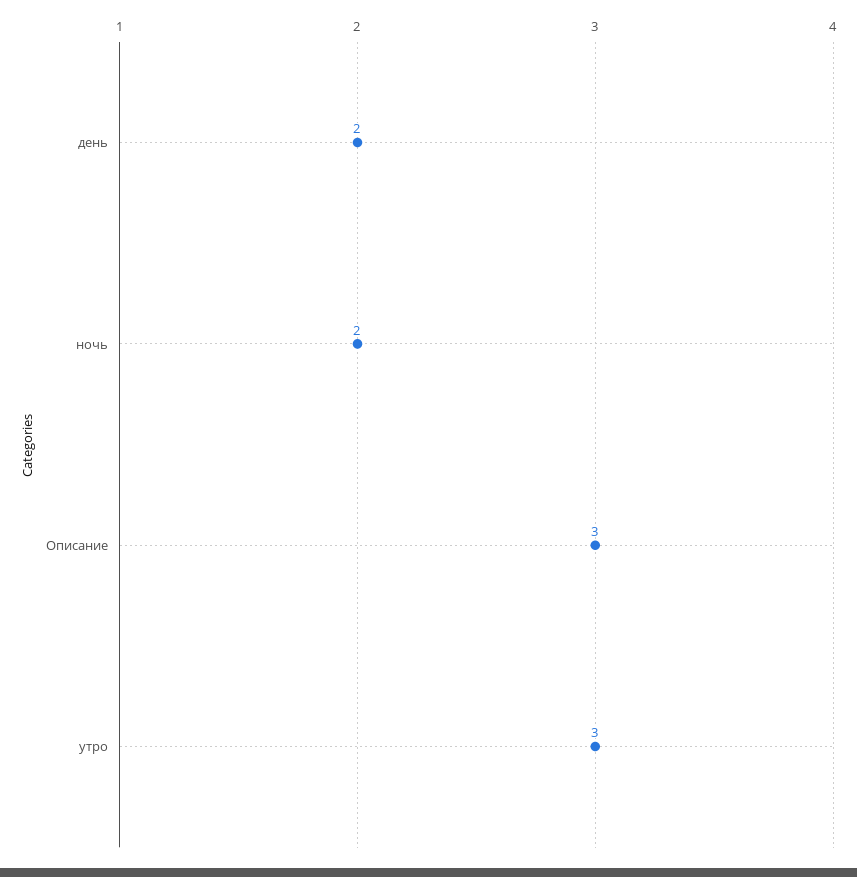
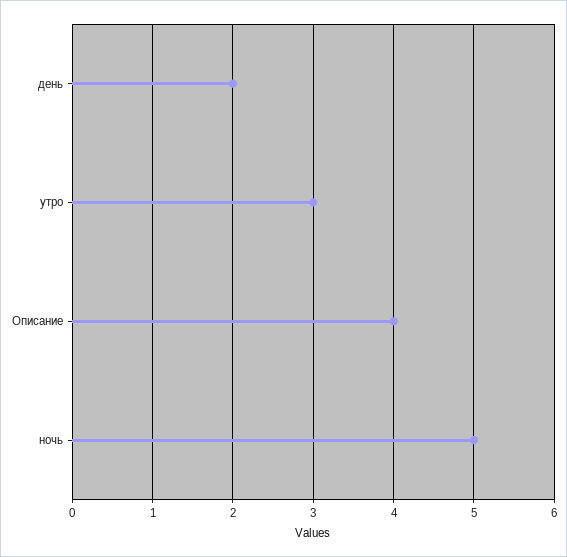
ночь: 2 -> 5
Описание: 3 -> 4

